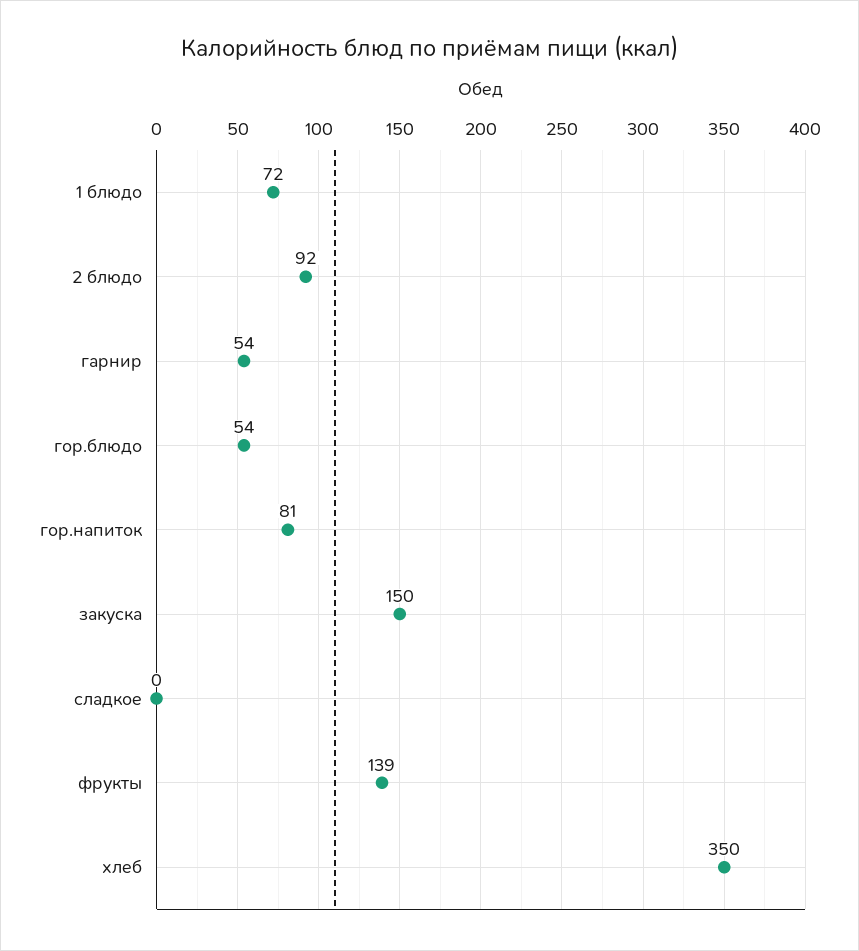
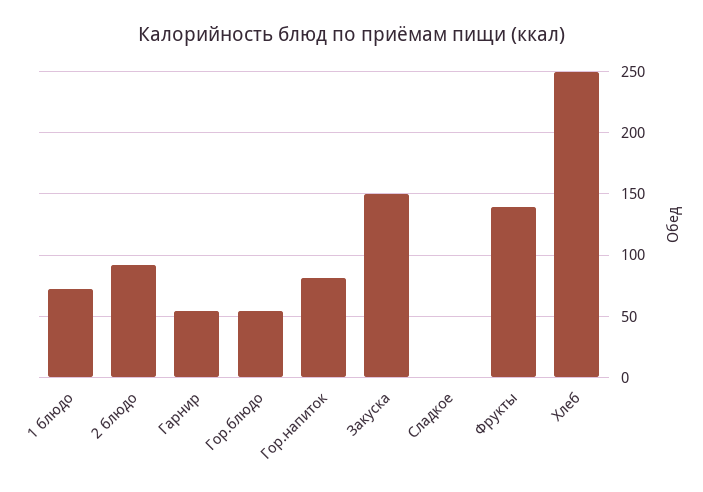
хлеб: 350 -> 250

